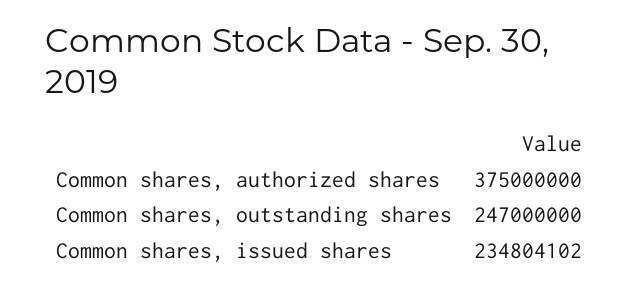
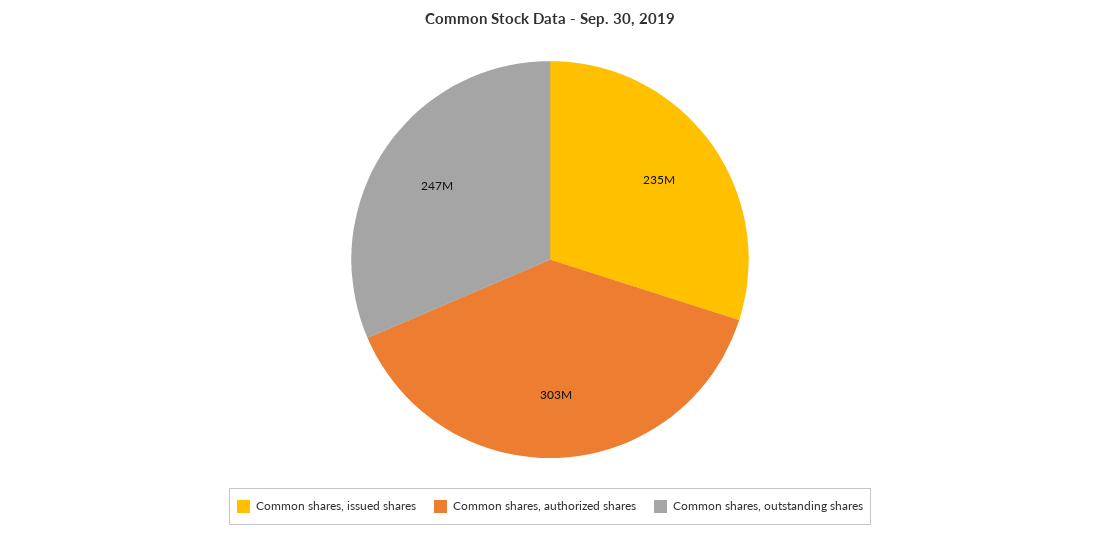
Common shares, authorized shares: 375000000 -> 303000000

